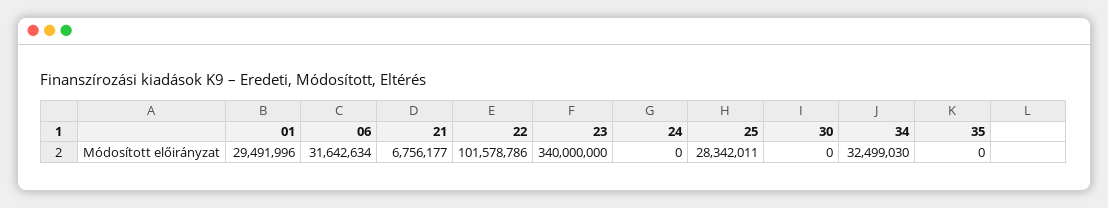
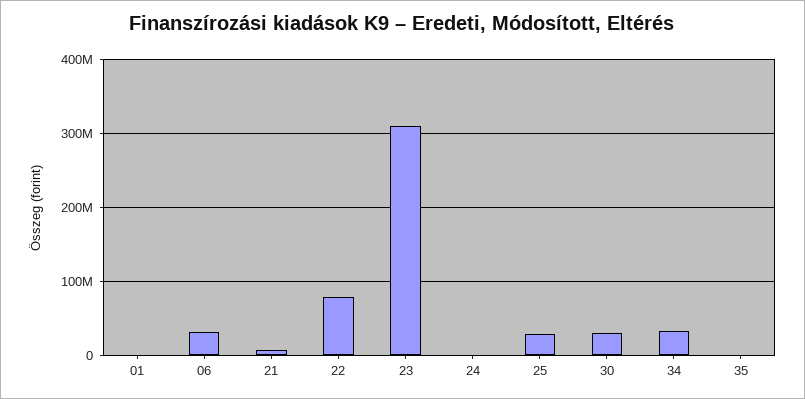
01: 29491996 -> 0
22: 101578786 -> 80000000
23: 340000000 -> 310000000
30: 0 -> 30000000

